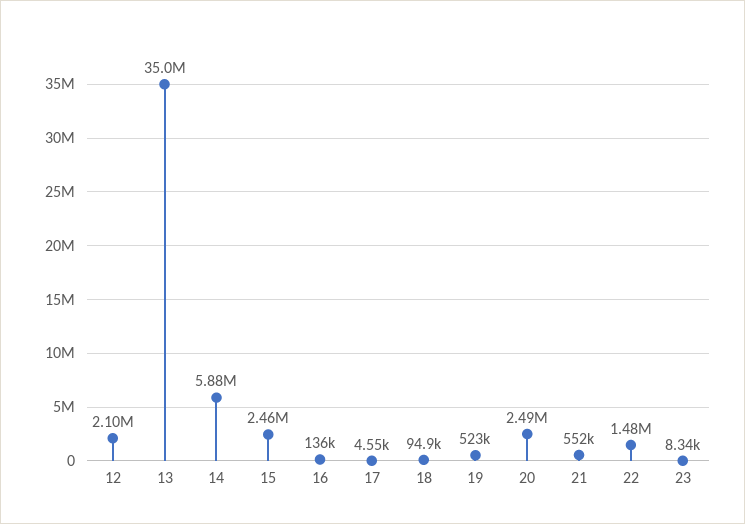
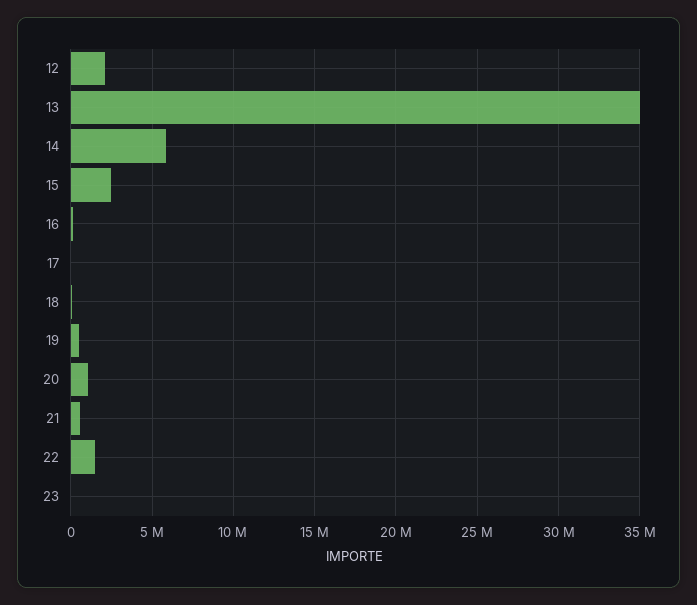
20: 2490000 -> 1000000

